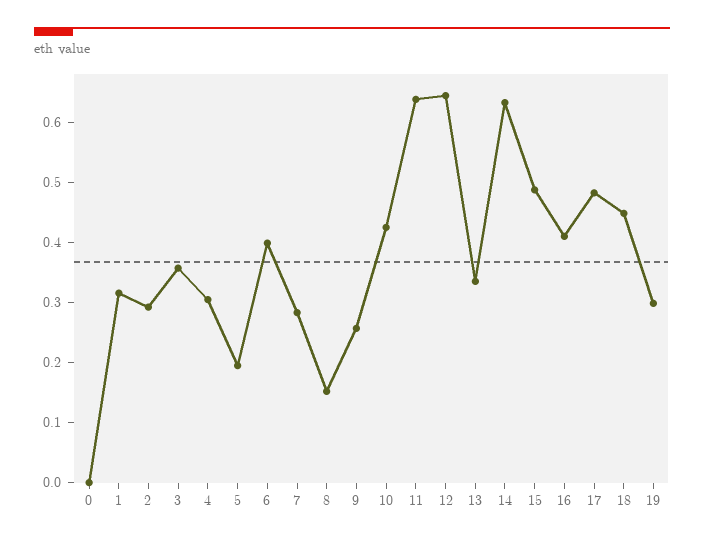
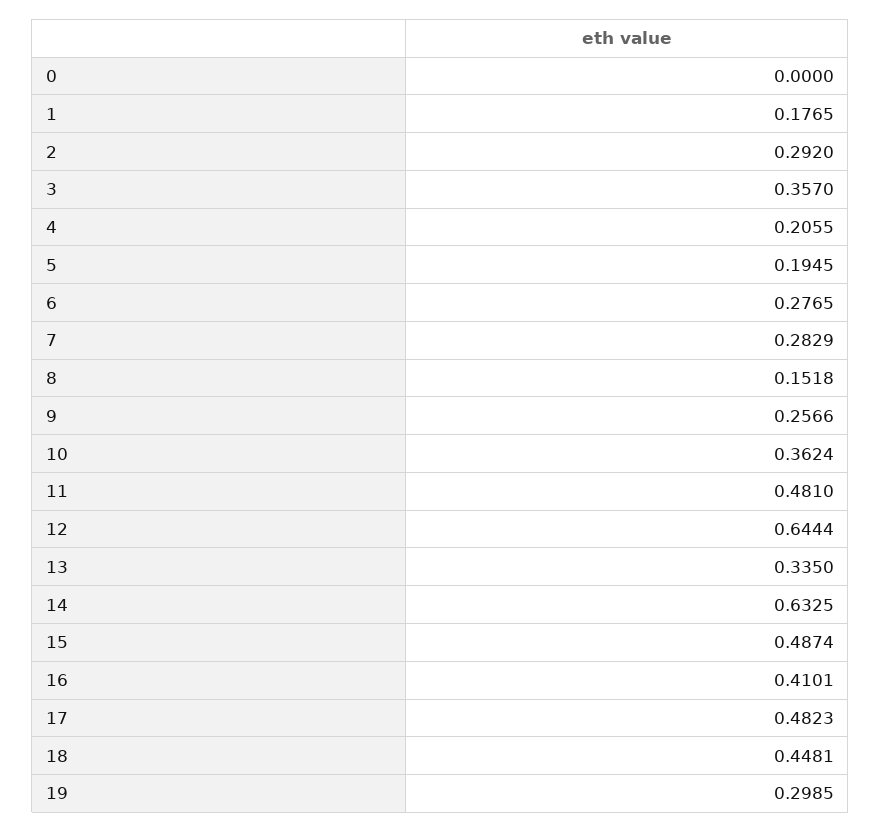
1: 0.32 -> 0.1765
4: 0.3 -> 0.2055
6: 0.4 -> 0.2765
10: 0.42 -> 0.3624
11: 0.64 -> 0.481

